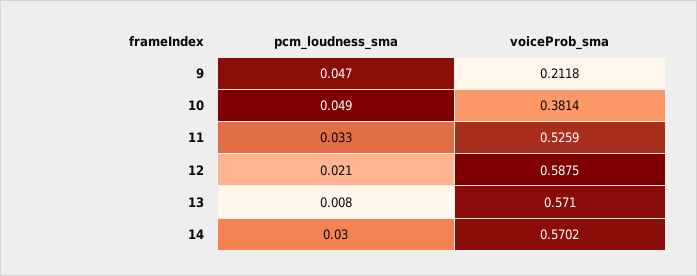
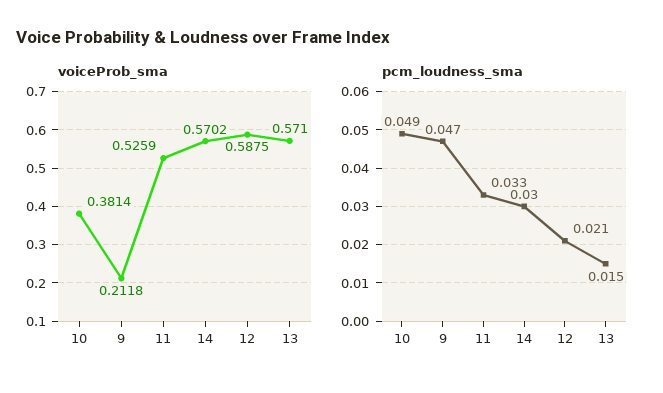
pcm_loudness_sma, 13: 0.008 -> 0.015

